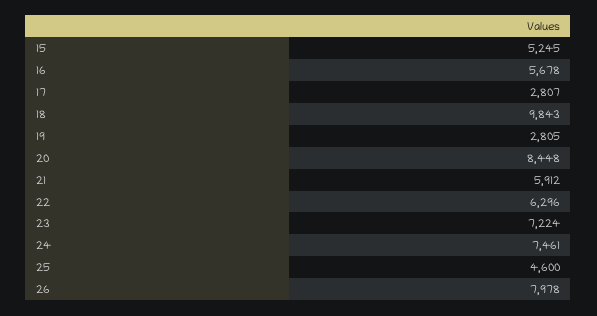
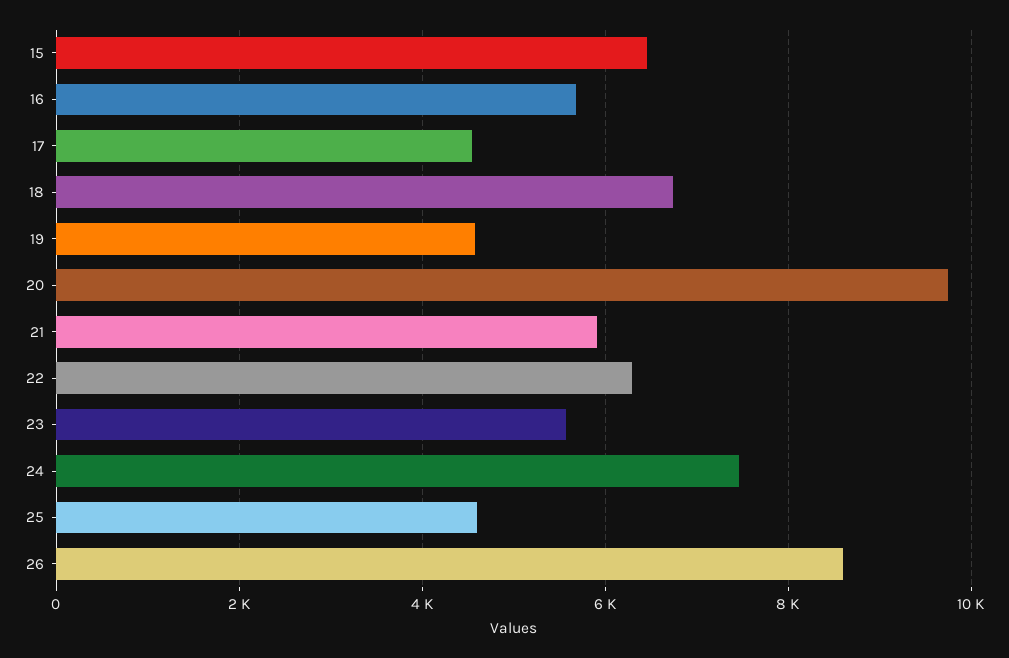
15: 5245 -> 6400
17: 2807 -> 4600
18: 9843 -> 6800
19: 2805 -> 4600
20: 8448 -> 9800
23: 7224 -> 5600
26: 7978 -> 8600

